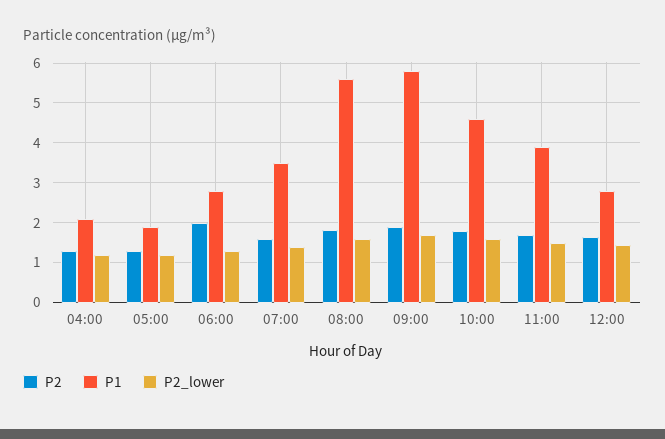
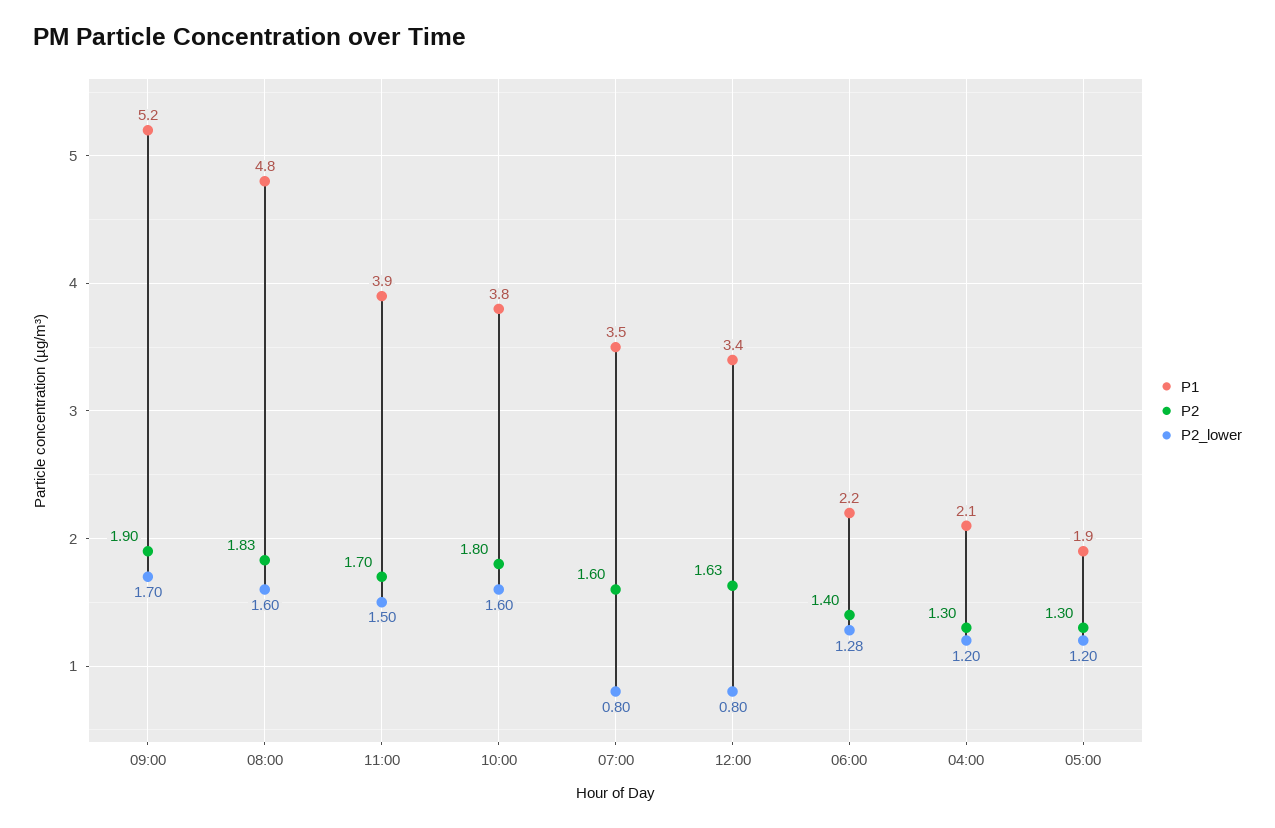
P2, 06:00: 2 -> 1.4
P1, 06:00: 2.8 -> 2.2
P2_lower, 07:00: 1.4 -> 0.8
P1, 08:00: 5.6 -> 4.8
P1, 09:00: 5.8 -> 5.2
P1, 10:00: 4.6 -> 3.8
P1, 12:00: 2.8 -> 3.4
P2_lower, 12:00: 1.4 -> 0.8

